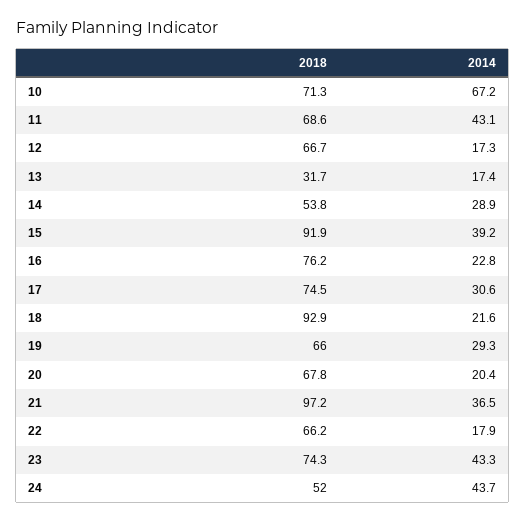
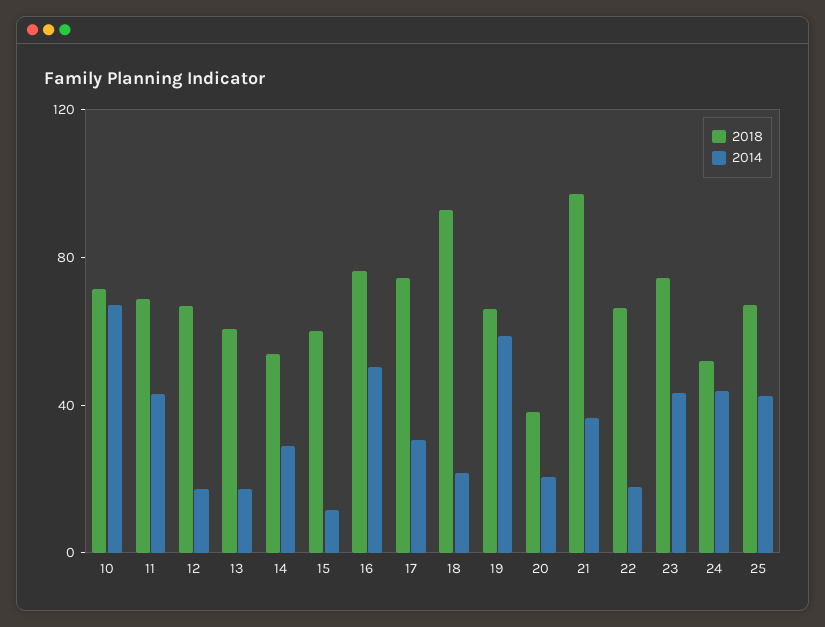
2018, 13: 31.7 -> 60
2018, 15: 91.9 -> 60
2014, 15: 39.2 -> 10
2014, 16: 22.8 -> 50
2014, 19: 29.3 -> 60
2018, 20: 67.8 -> 40
2018, 25: none -> 70
2014, 25: none -> 40

